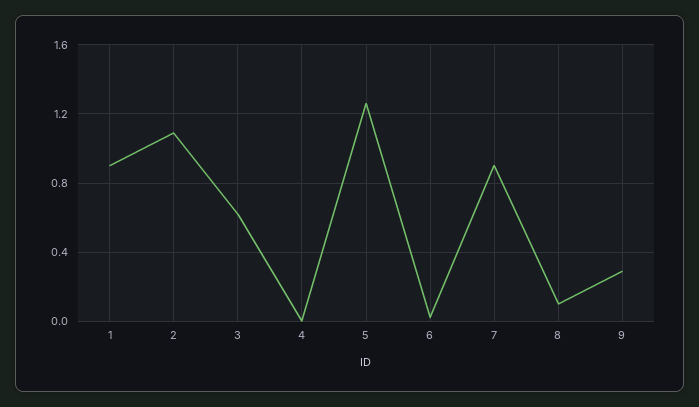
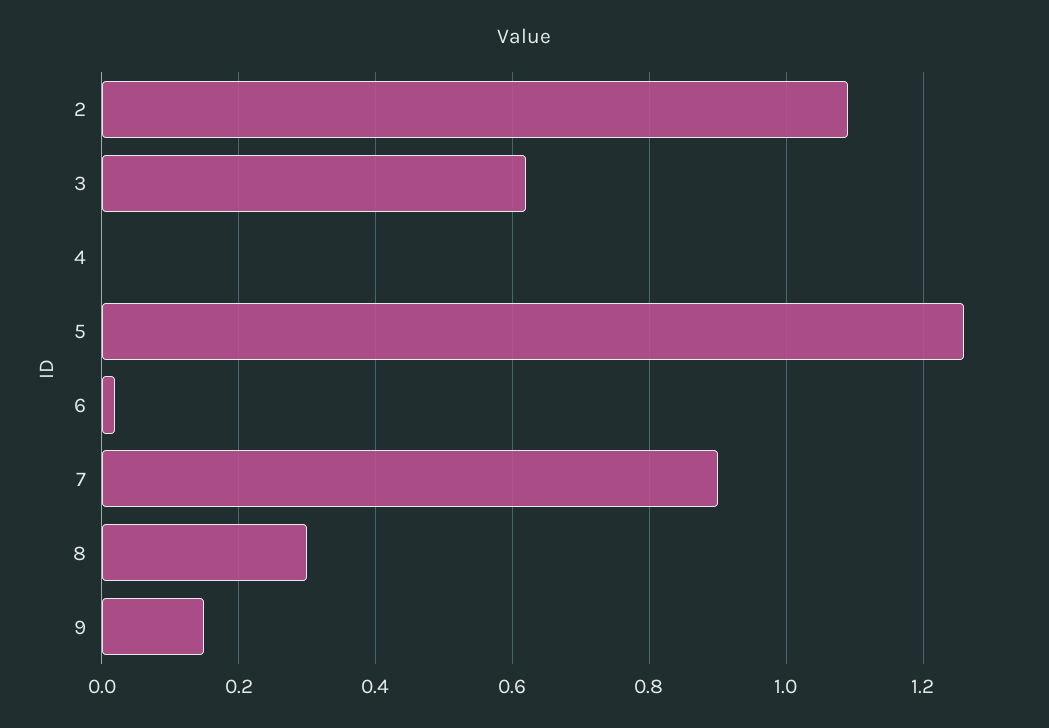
1: 0.9 -> none
8: 0.1 -> 0.3
9: 0.3 -> 0.15

